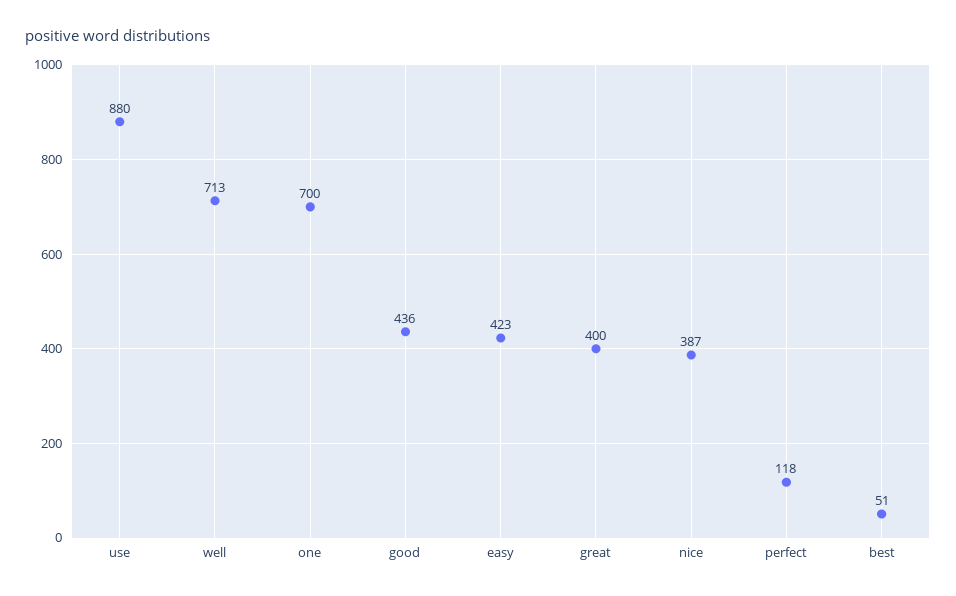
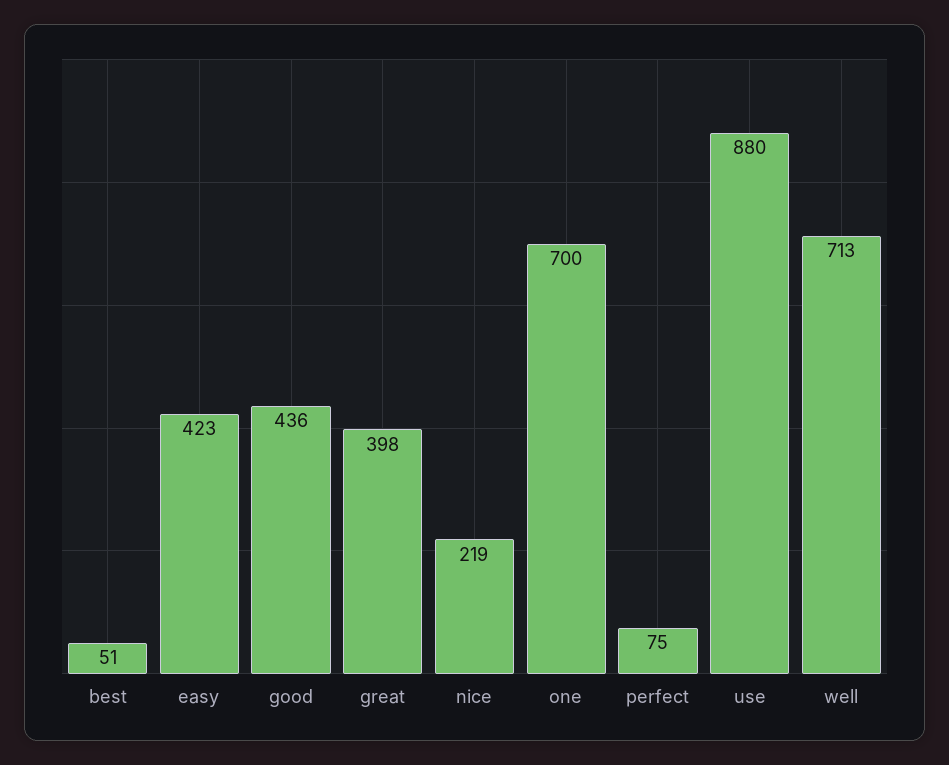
great: 400 -> 398
nice: 387 -> 219
perfect: 118 -> 75

